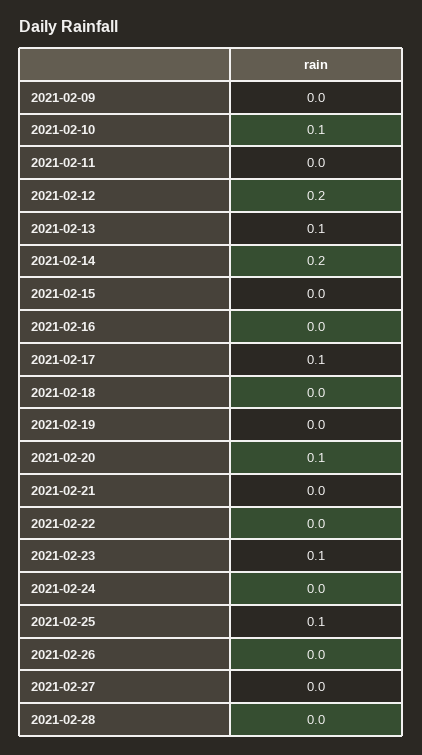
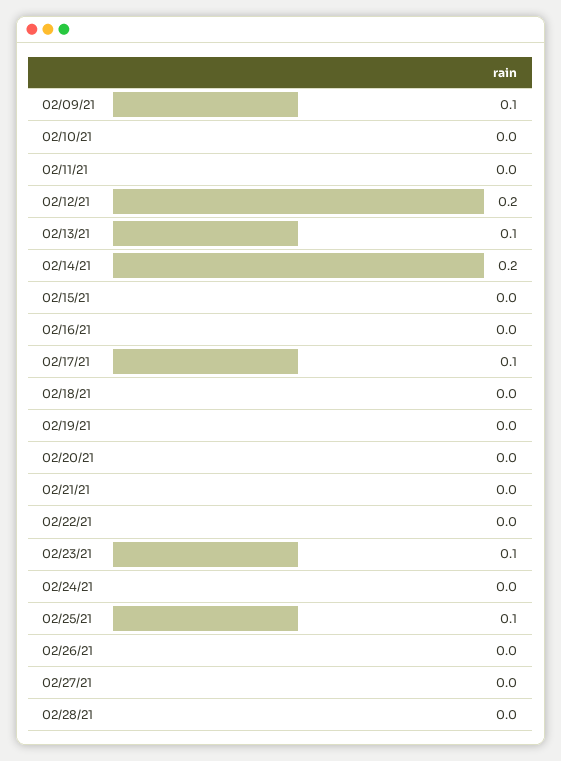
2021-02-09: 0 -> 0.1
2021-02-10: 0.1 -> 0
2021-02-20: 0.1 -> 0

